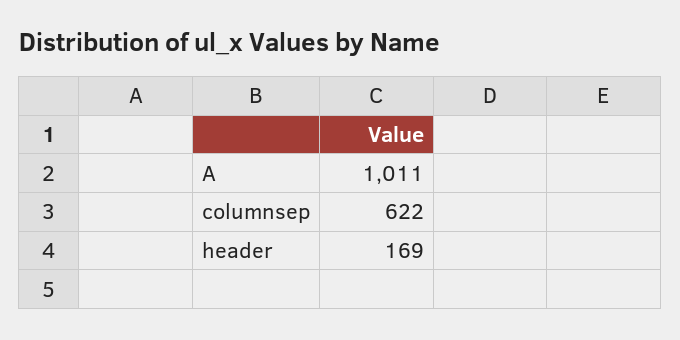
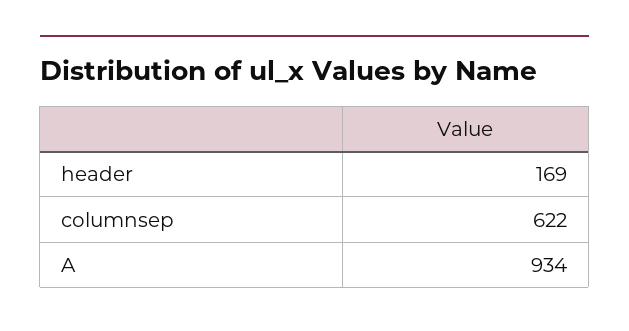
A: 1011 -> 934

